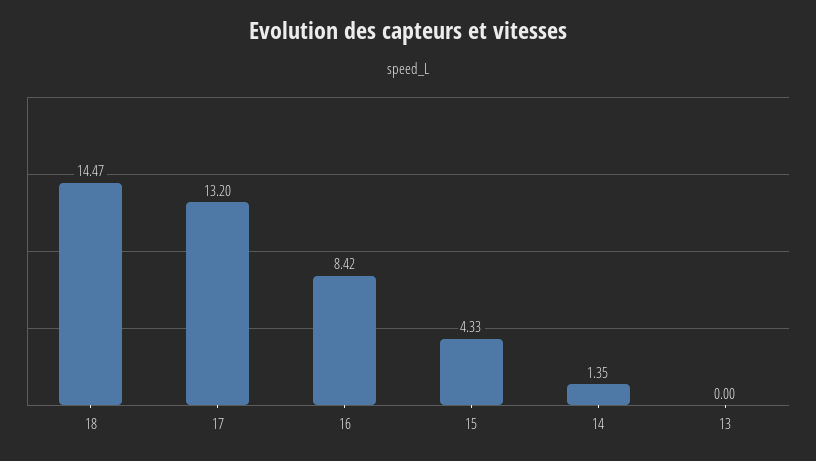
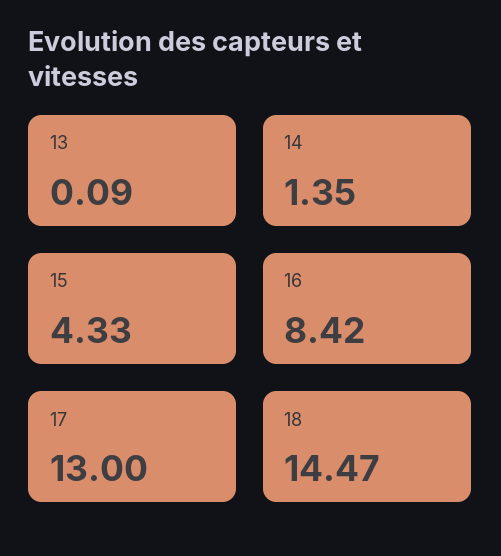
17: 13.2 -> 13
13: 0 -> 0.09

